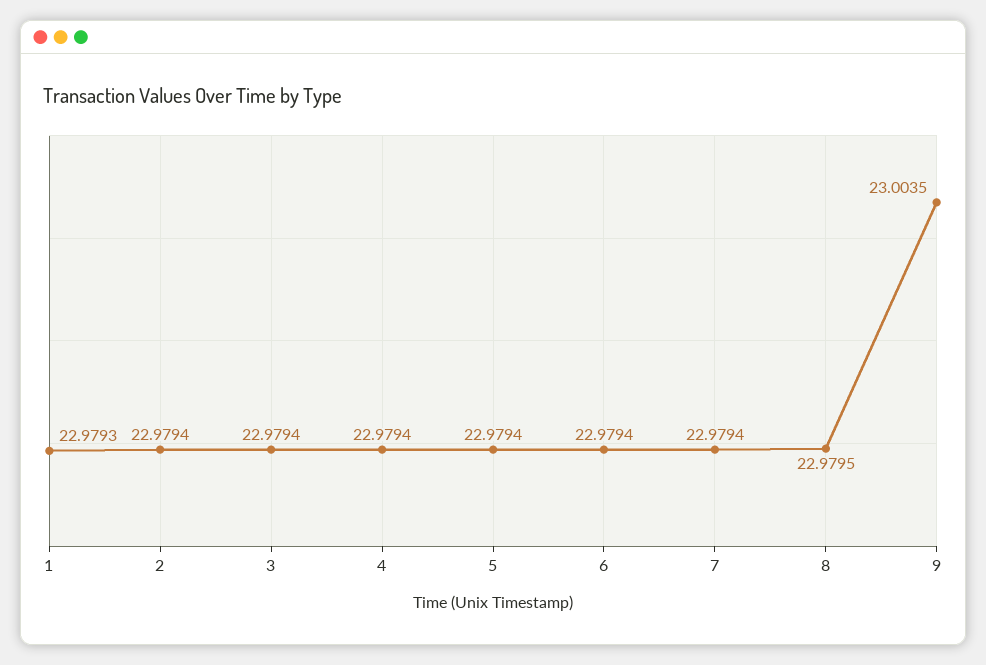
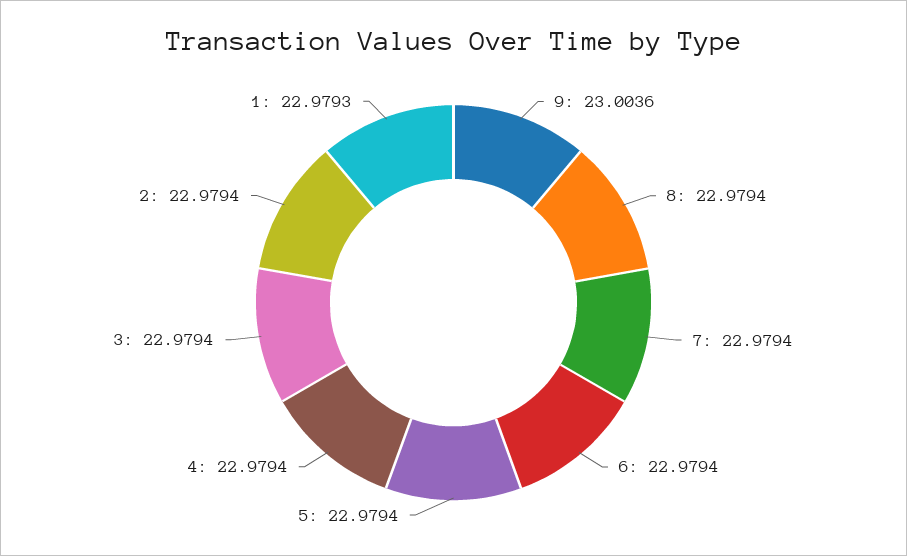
8: 22.9795 -> 22.9794
9: 23.0035 -> 23.0036

